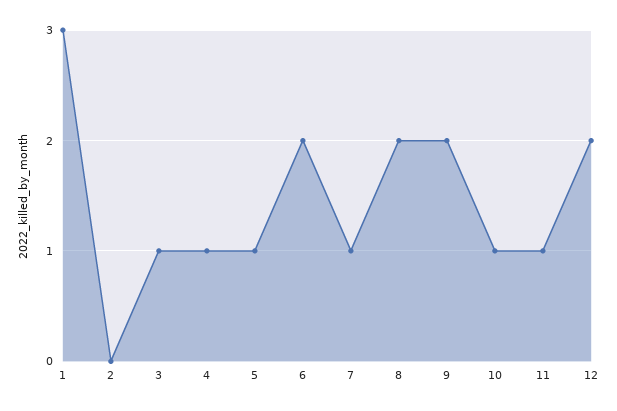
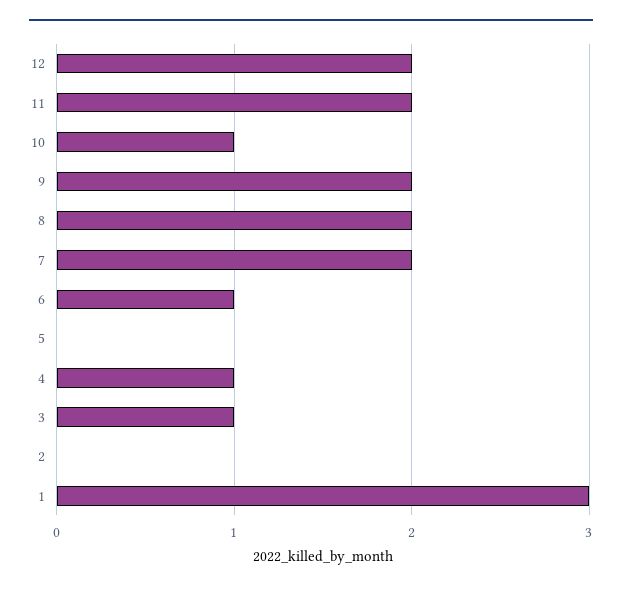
5: 1 -> 0
6: 2 -> 1
7: 1 -> 2
11: 1 -> 2

